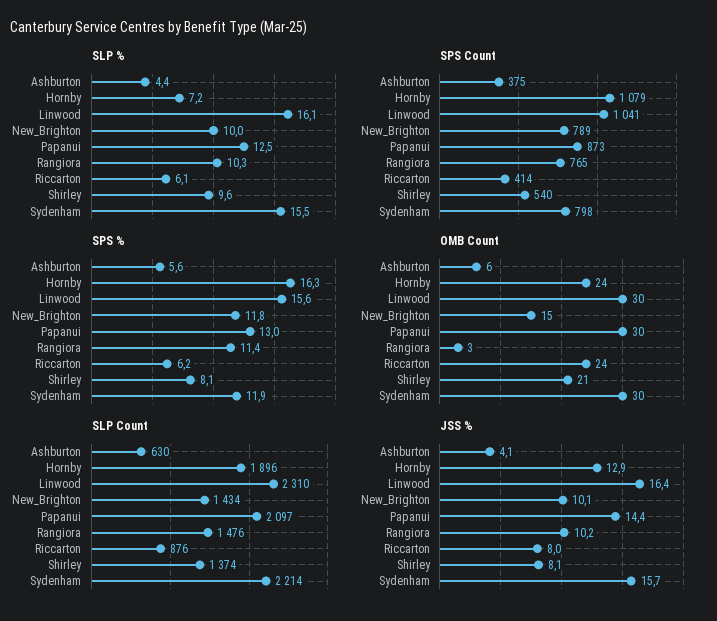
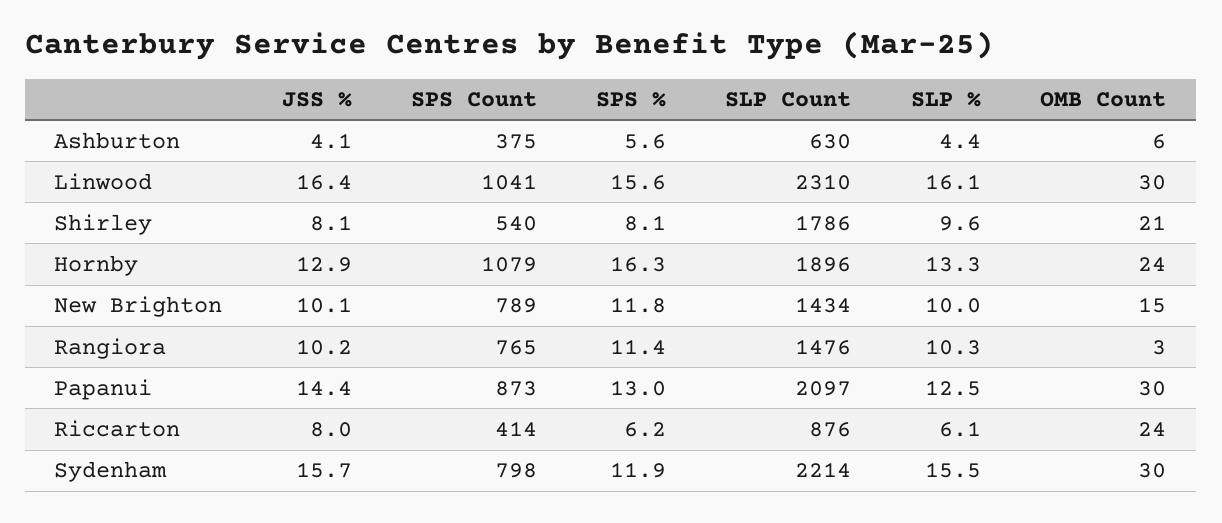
SLP %, Hornby: 7.2 -> 13.3
SLP Count, Shirley: 1374 -> 1786

